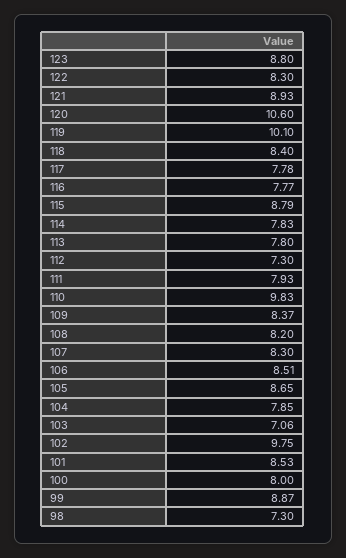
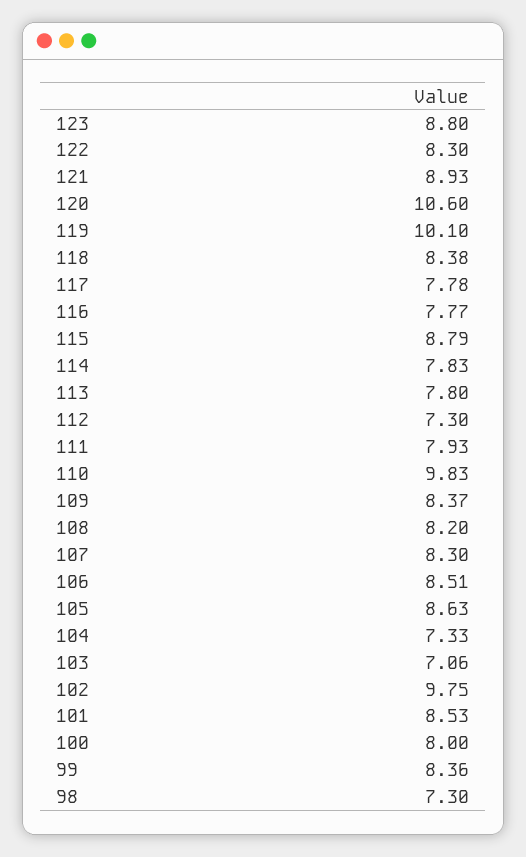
118: 8.4 -> 8.38
105: 8.65 -> 8.63
104: 7.85 -> 7.33
99: 8.87 -> 8.36

